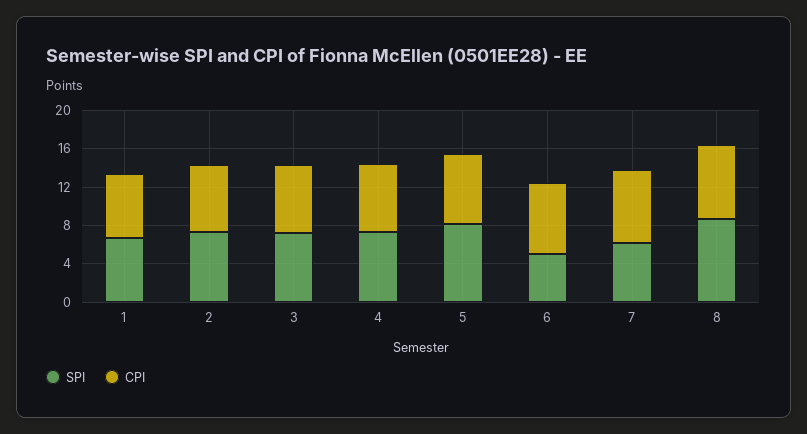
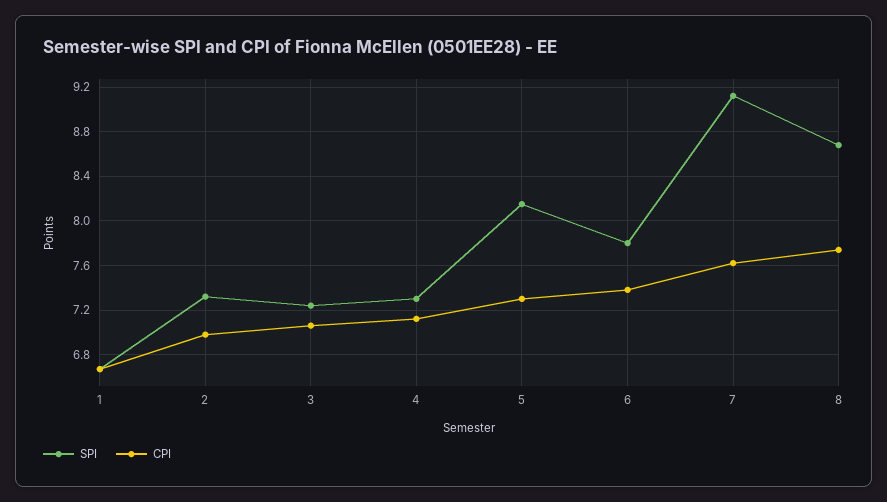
SPI, 6: 5 -> 7.8
SPI, 7: 6 -> 9.1

